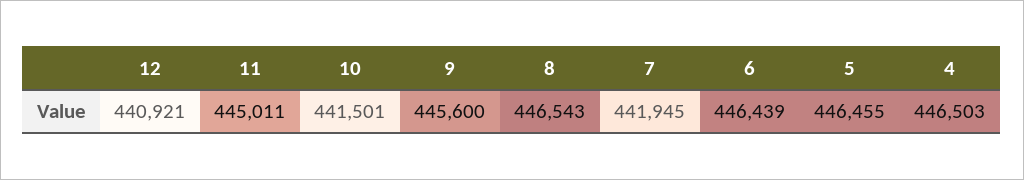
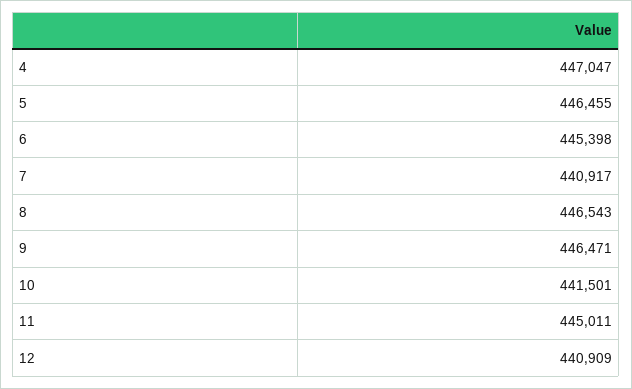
12: 440921 -> 440909
9: 445600 -> 446471
7: 441945 -> 440917
6: 446439 -> 445398
4: 446503 -> 447047

